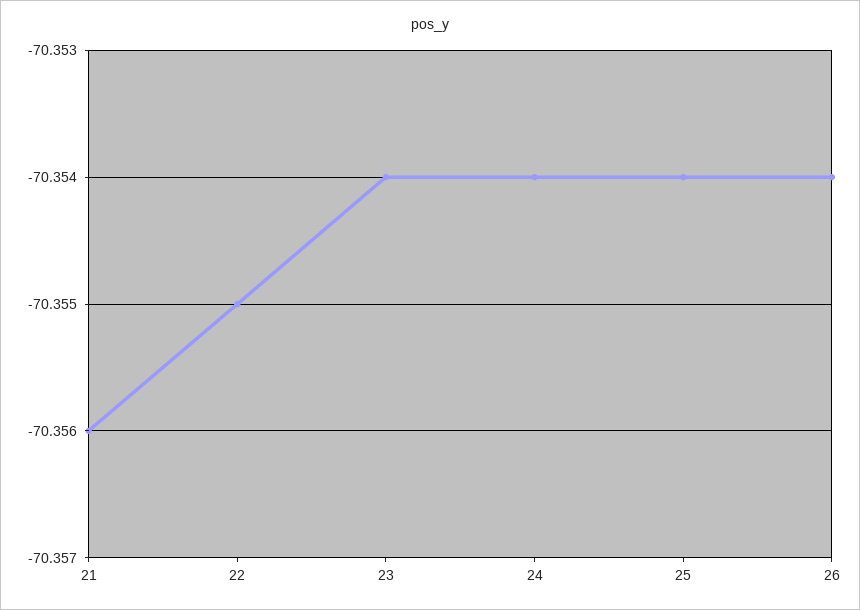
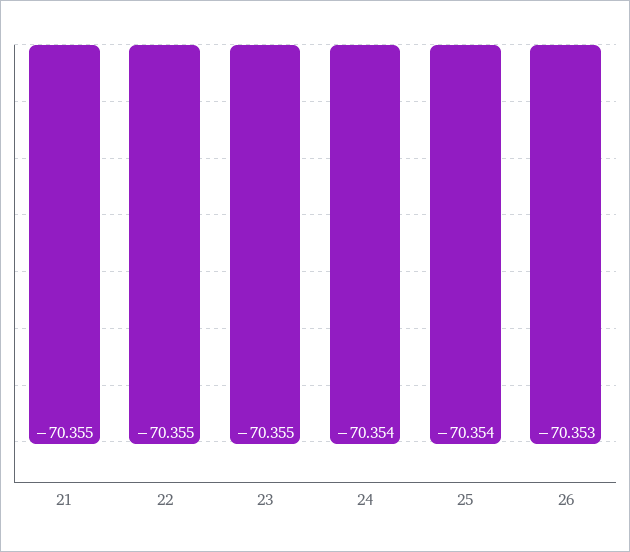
21: -70.356 -> -70.355
23: -70.354 -> -70.355
26: -70.354 -> -70.353

